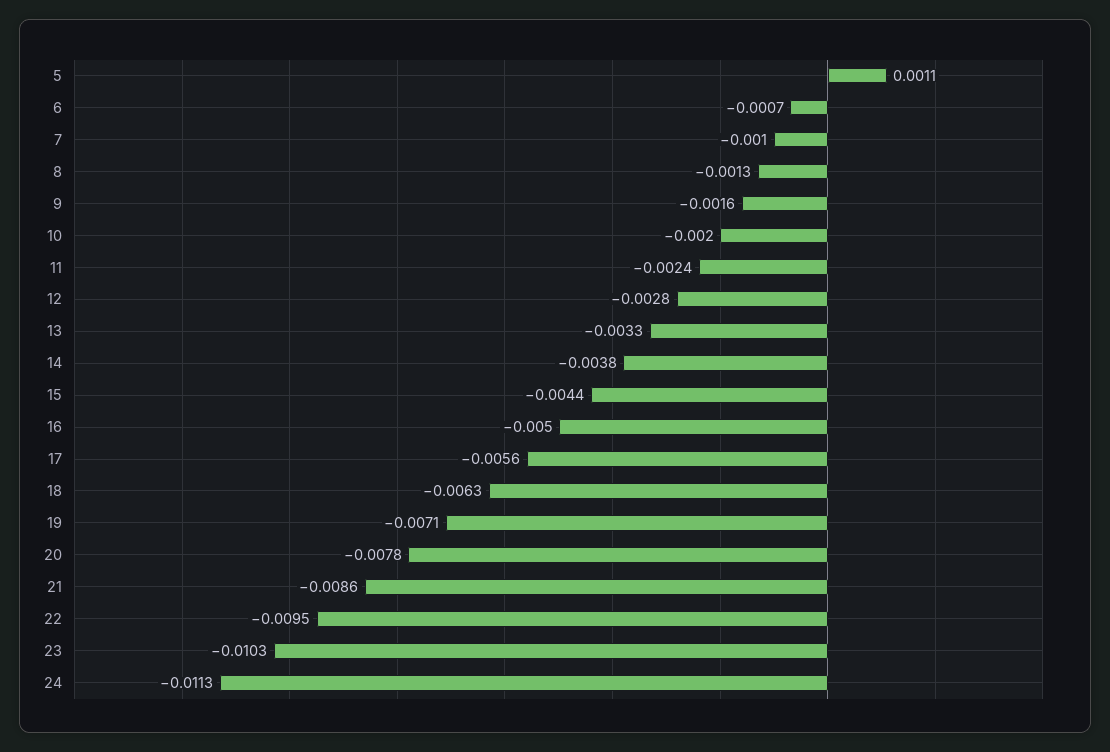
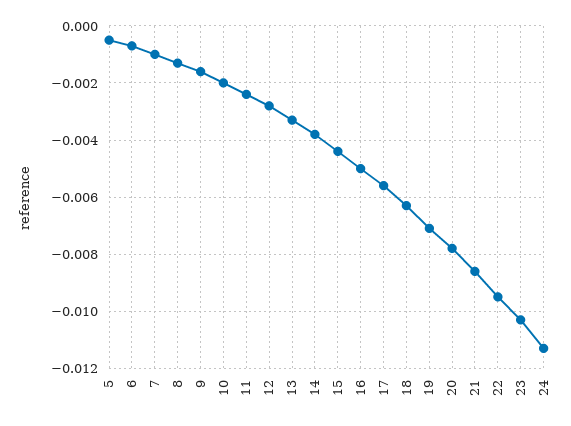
5: 0.0011 -> -0.0005

